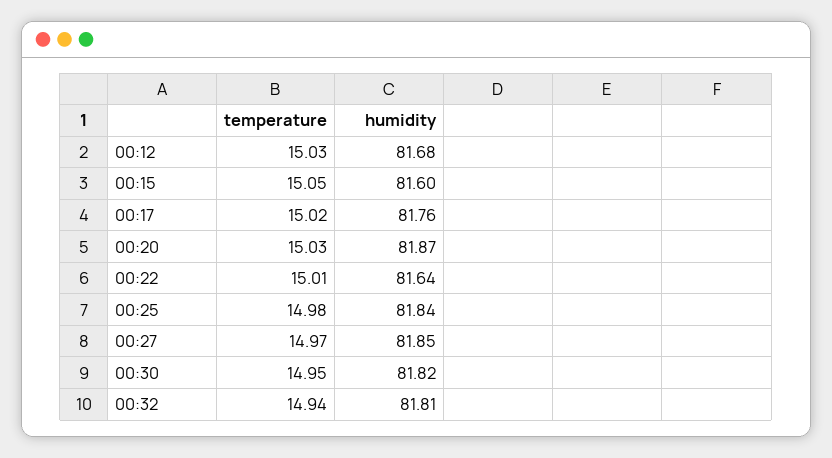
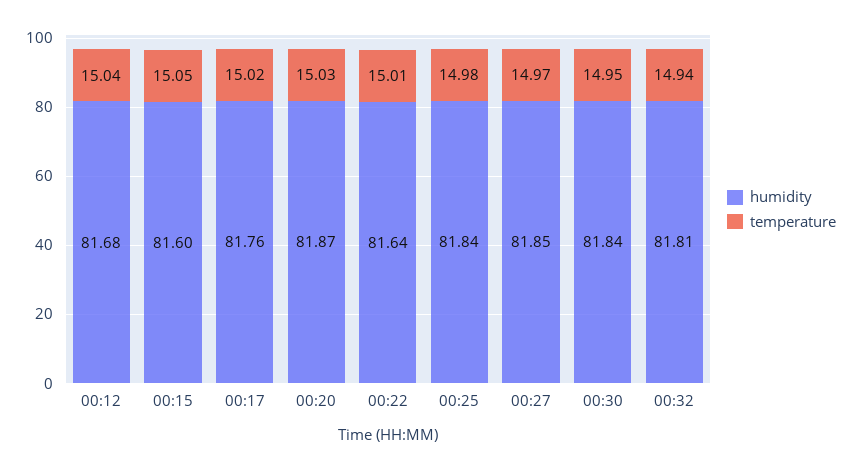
temperature, 00:12: 15.03 -> 15.04
humidity, 00:30: 81.82 -> 81.84

